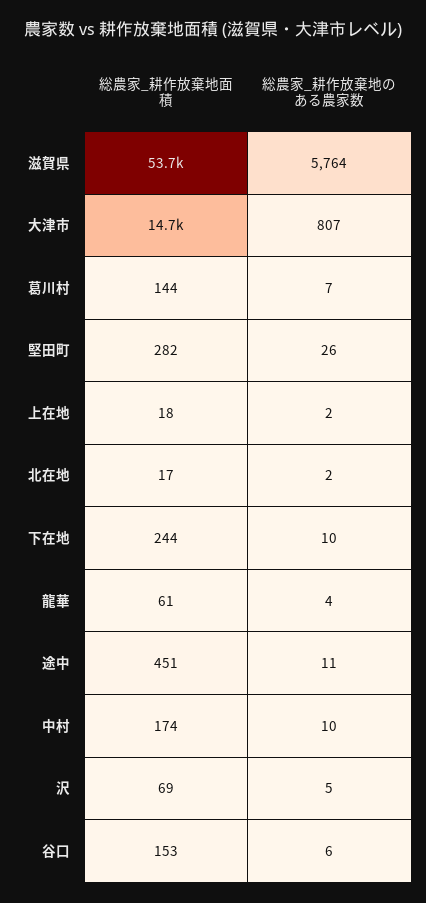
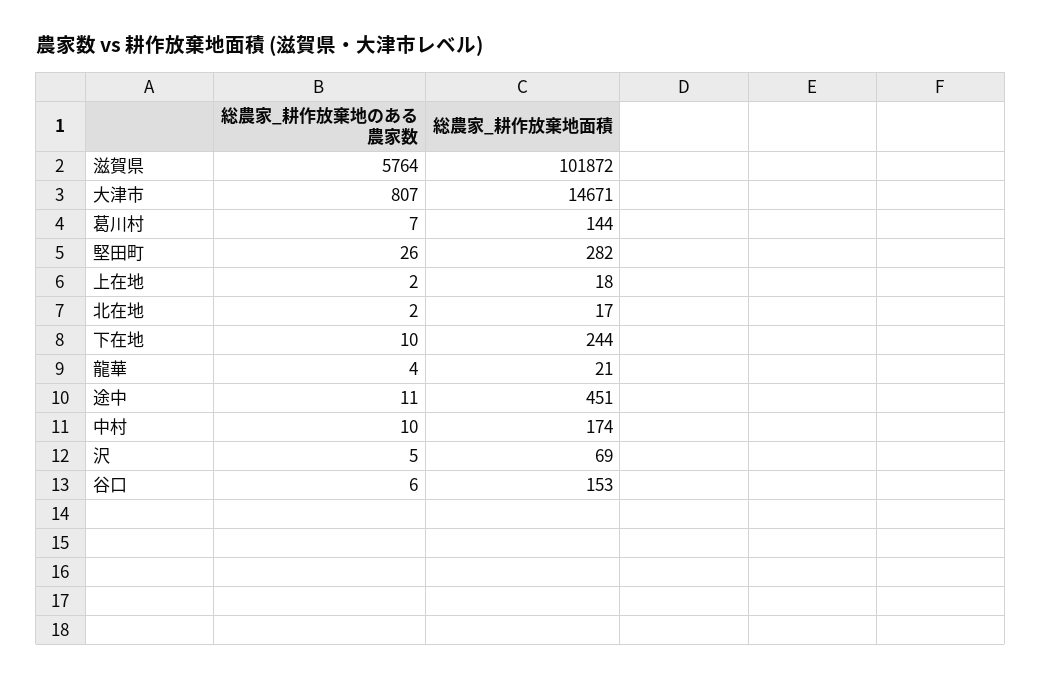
総農家_耕作放棄地面積, 滋賀県: 53700 -> 101872
総農家_耕作放棄地面積, 龍華: 61 -> 21

